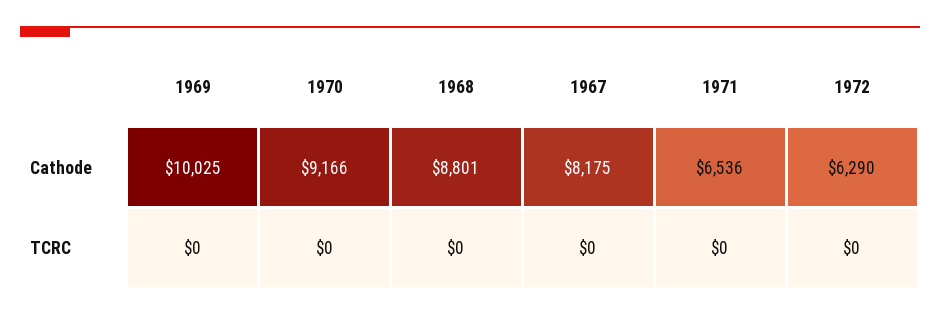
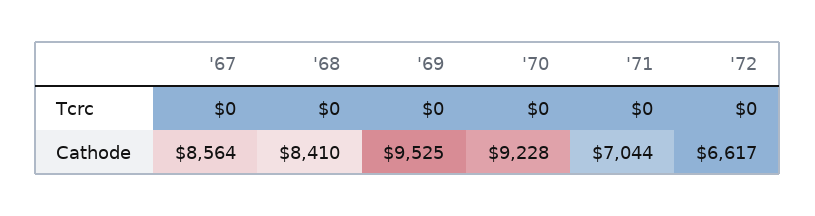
1969, Cathode: 10025 -> 9525
1970, Cathode: 9166 -> 9228
1968, Cathode: 8801 -> 8410
1967, Cathode: 8175 -> 8564
1971, Cathode: 6536 -> 7044
1972, Cathode: 6290 -> 6617

